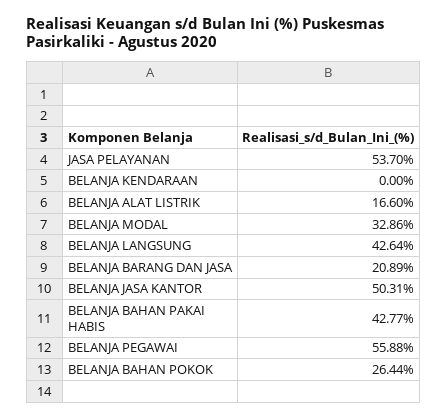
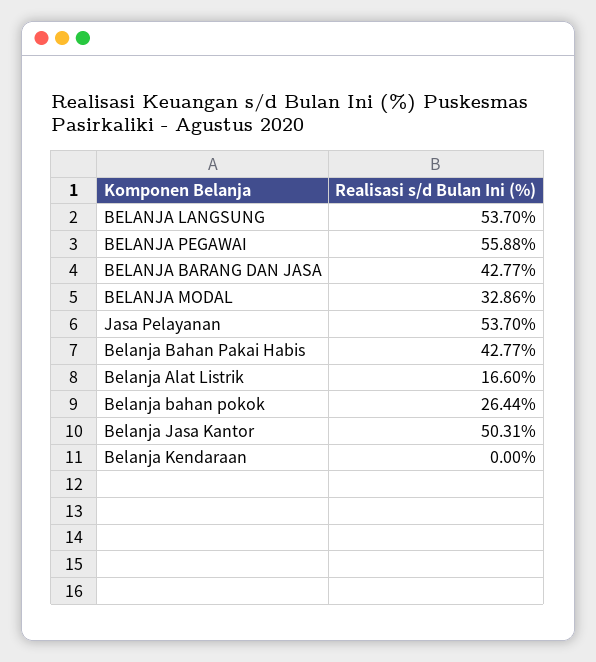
BELANJA LANGSUNG: 42.64 -> 53.7
BELANJA BARANG DAN JASA: 20.89 -> 42.77

